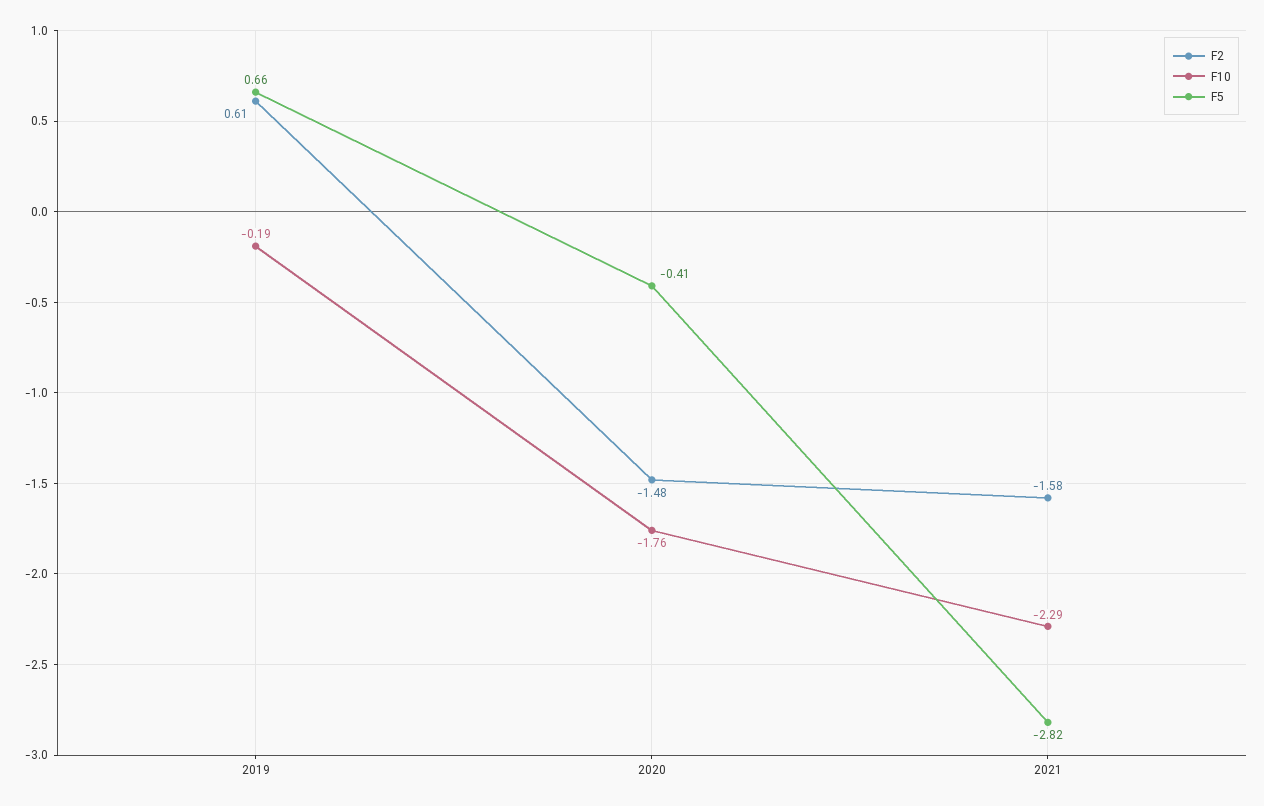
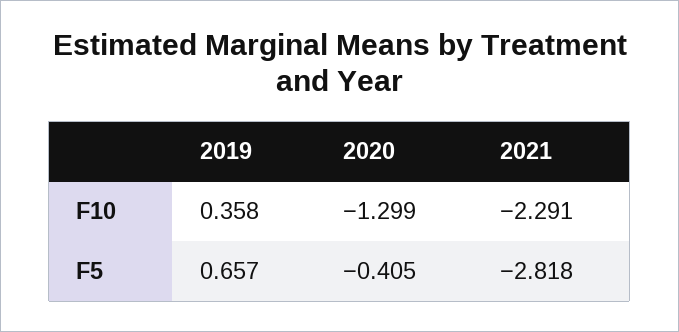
F2, 2019: 0.61 -> none
F10, 2019: -0.19 -> 0.358
F2, 2020: -1.48 -> none
F10, 2020: -1.76 -> -1.299
F2, 2021: -1.58 -> none

